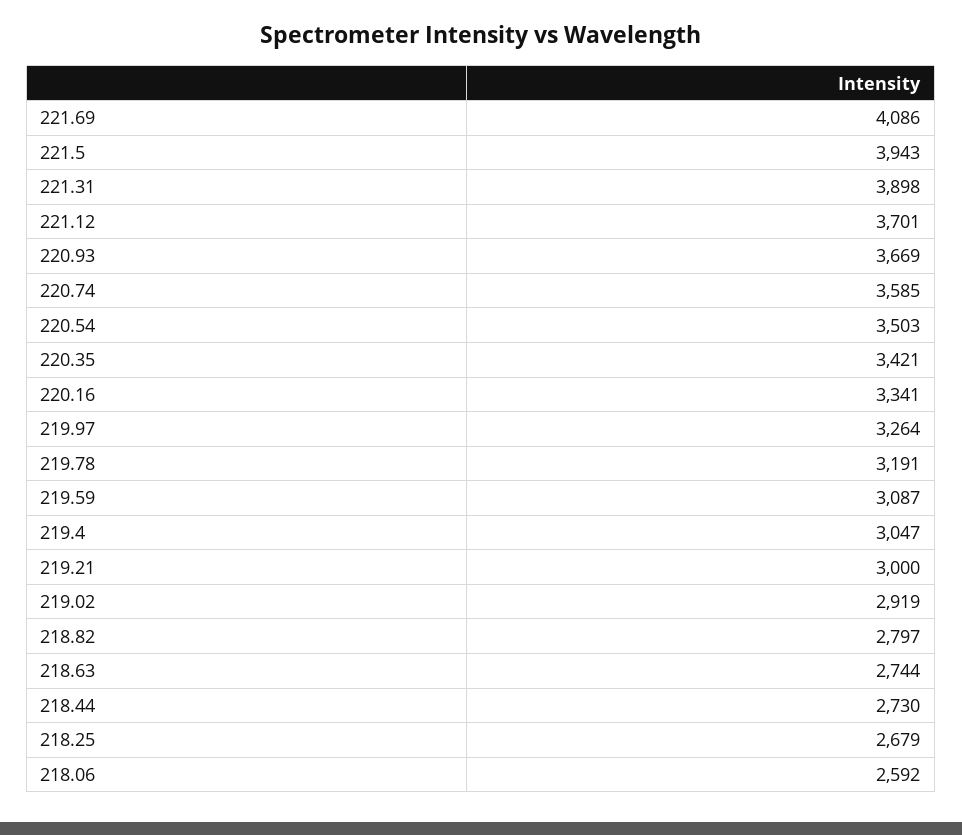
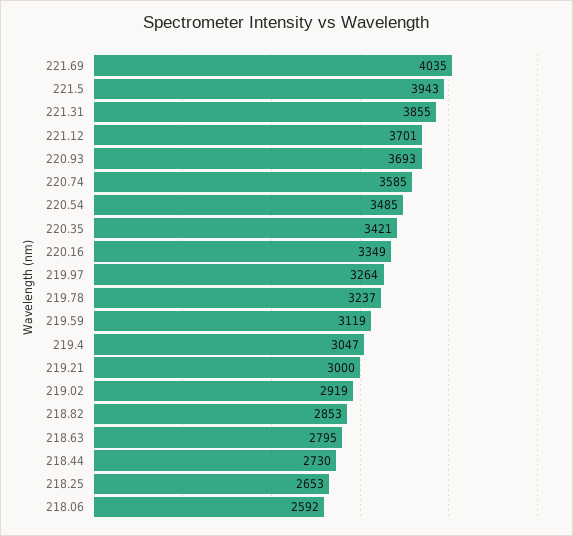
221.69: 4086 -> 4035
221.31: 3898 -> 3855
220.93: 3669 -> 3693
220.54: 3503 -> 3485
220.16: 3341 -> 3349
219.78: 3191 -> 3237
219.59: 3087 -> 3119
218.82: 2797 -> 2853
218.63: 2744 -> 2795
218.25: 2679 -> 2653

